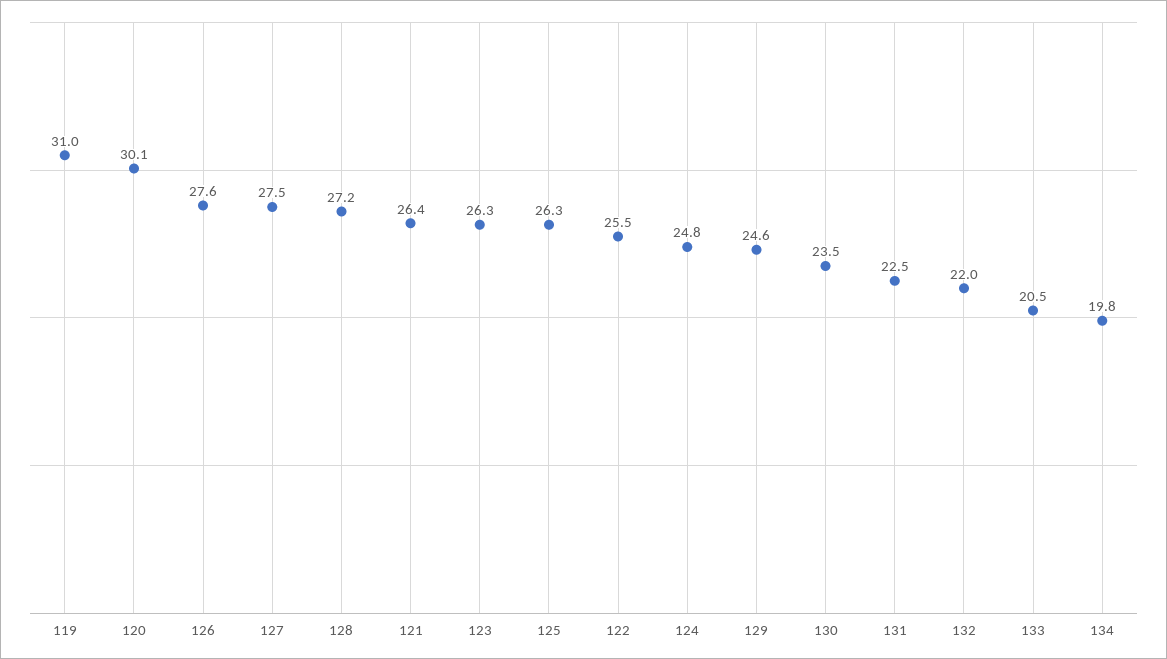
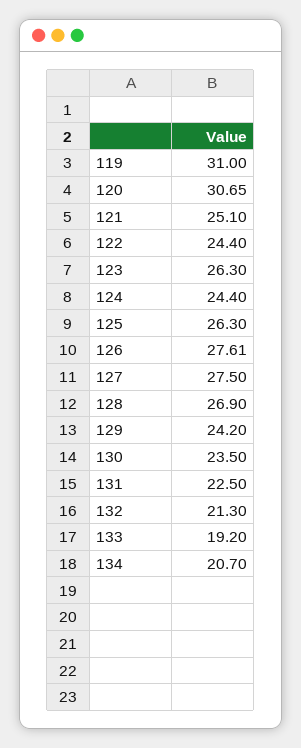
120: 30.1 -> 30.65
128: 27.2 -> 26.9
121: 26.4 -> 25.1
122: 25.5 -> 24.4
124: 24.8 -> 24.4
129: 24.6 -> 24.2
132: 22 -> 21.3
133: 20.5 -> 19.2
134: 19.8 -> 20.7

